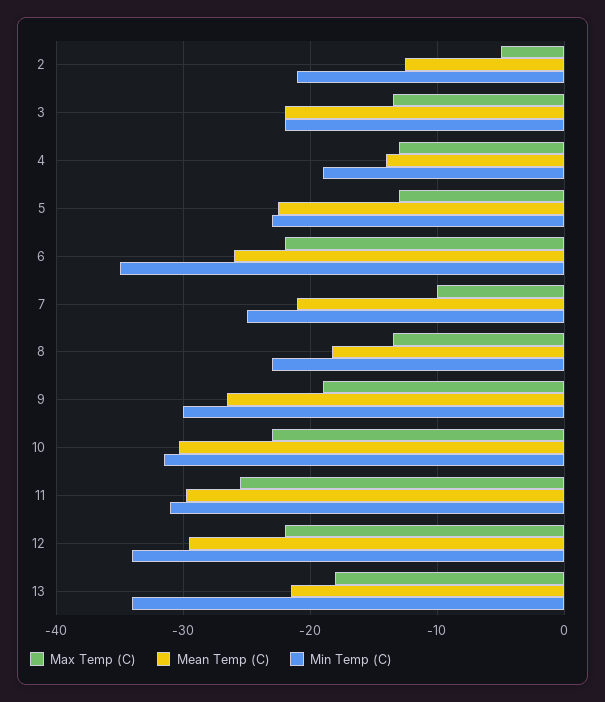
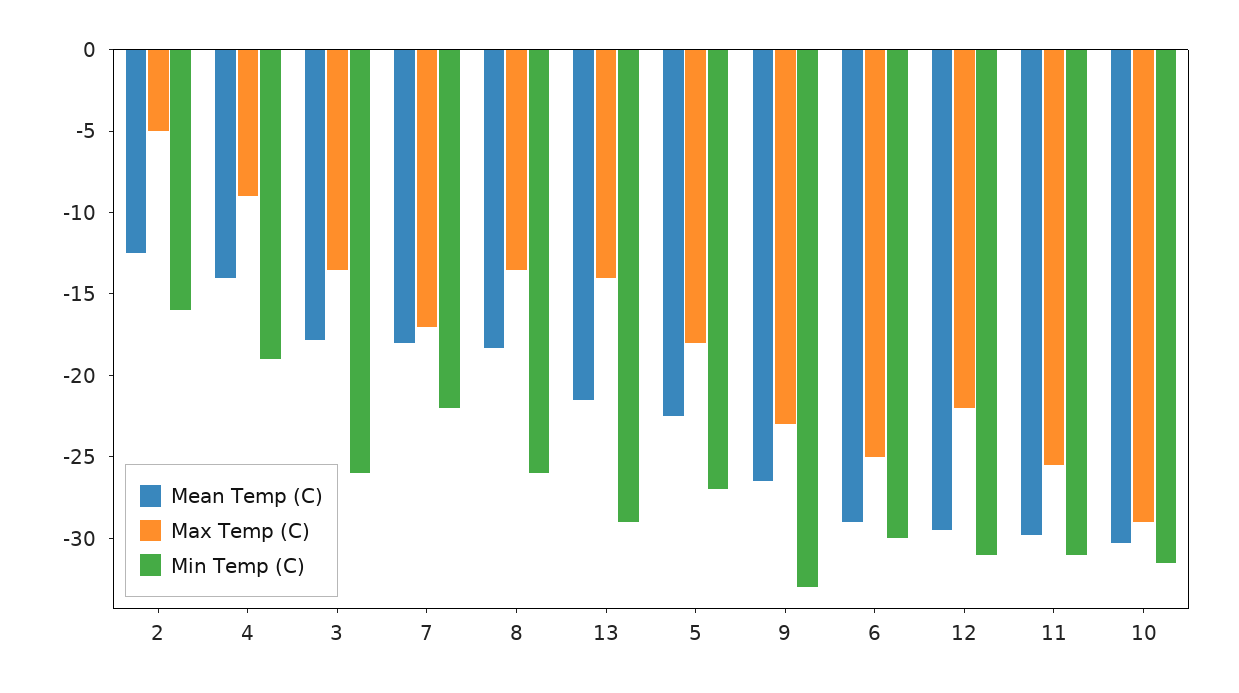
Min Temp (C), 2: -21 -> -16
Mean Temp (C), 3: -22 -> -18
Min Temp (C), 3: -22 -> -26
Max Temp (C), 4: -13 -> -9
Max Temp (C), 5: -13 -> -18
Min Temp (C), 5: -23 -> -27
Max Temp (C), 6: -22 -> -25
Mean Temp (C), 6: -26 -> -29
Min Temp (C), 6: -35 -> -30
Max Temp (C), 7: -10 -> -17
Mean Temp (C), 7: -21 -> -18
Min Temp (C), 7: -25 -> -22
Min Temp (C), 8: -23 -> -26
Max Temp (C), 9: -19 -> -23
Min Temp (C), 9: -30 -> -33
Max Temp (C), 10: -23 -> -29
Min Temp (C), 12: -34 -> -31
Max Temp (C), 13: -18 -> -14
Min Temp (C), 13: -34 -> -29

